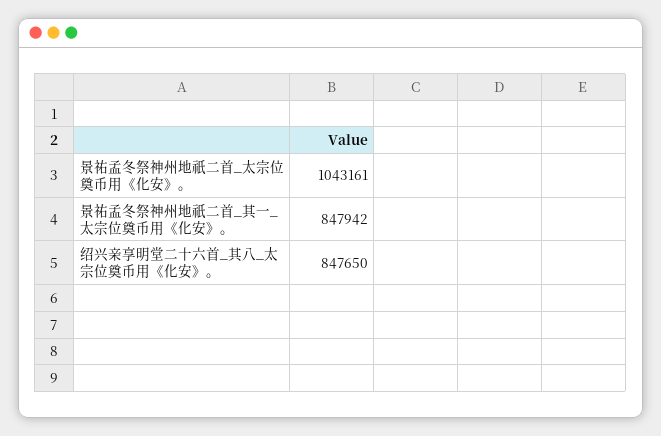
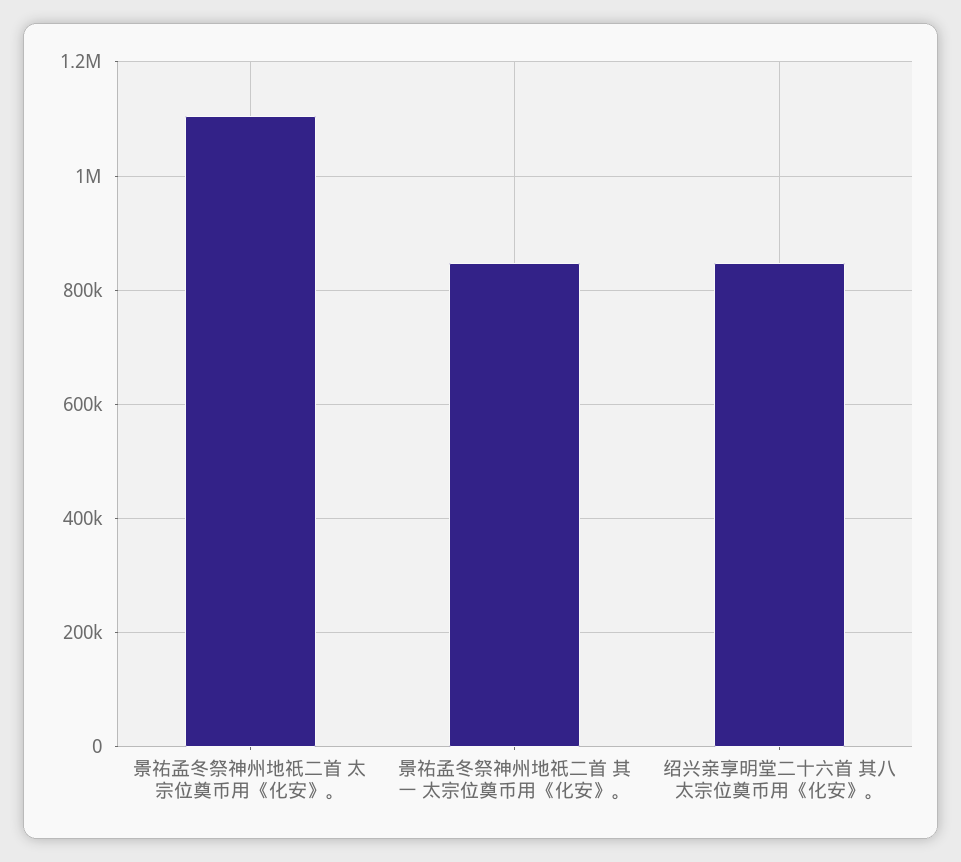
景祐孟冬祭神州地祇二首_太宗位奠币用《化安》。: 1043161 -> 1100000

